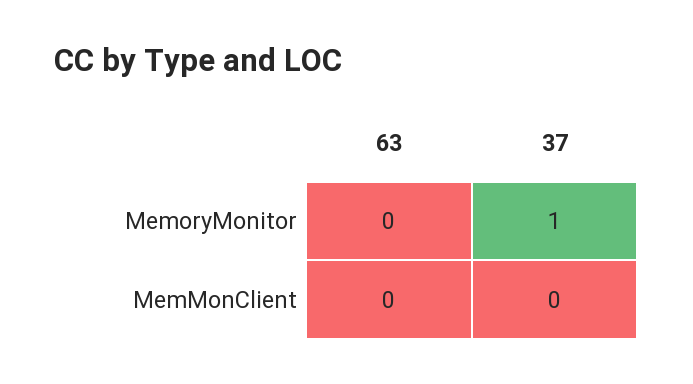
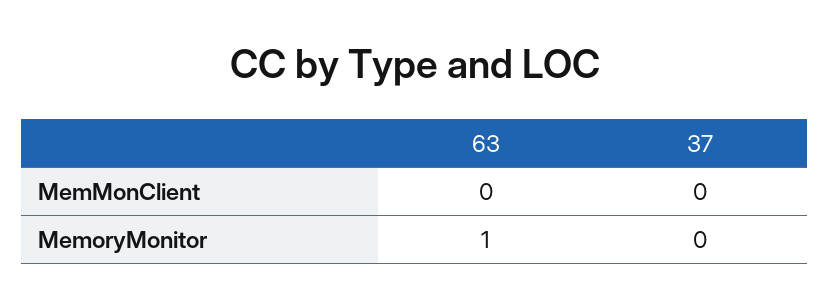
63, MemoryMonitor: 0 -> 1
37, MemoryMonitor: 1 -> 0

